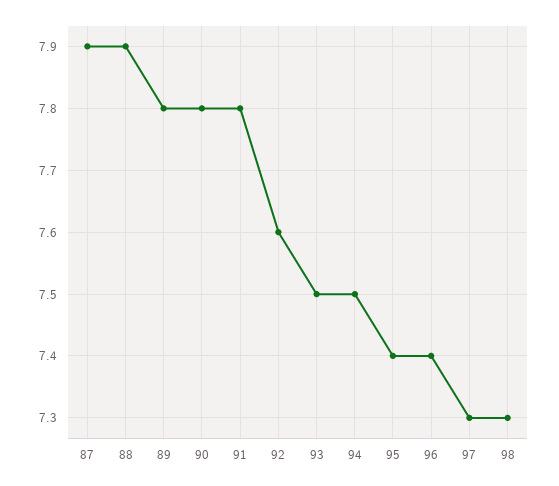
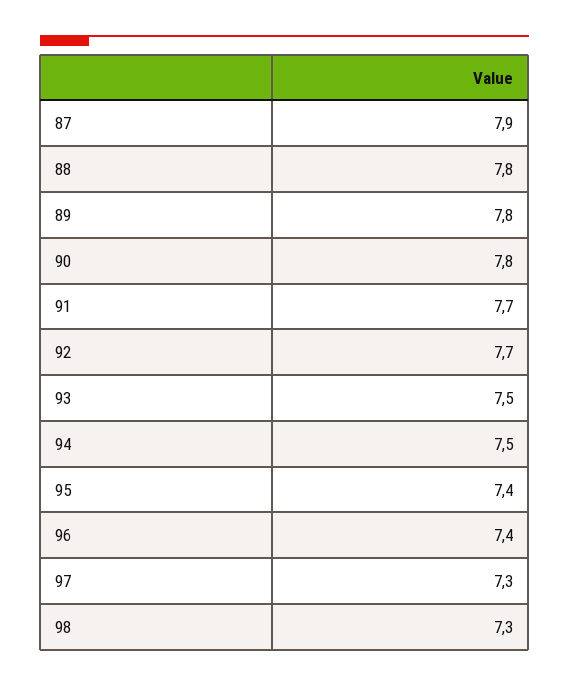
88: 7.9 -> 7.8
91: 7.8 -> 7.7
92: 7.6 -> 7.7

